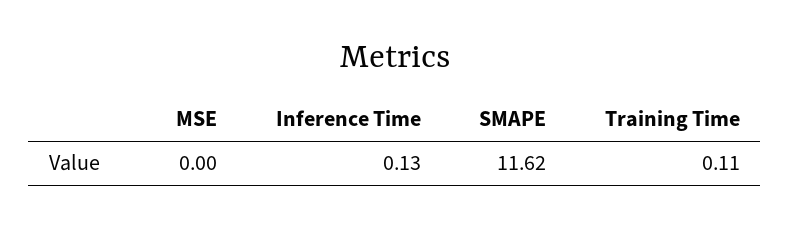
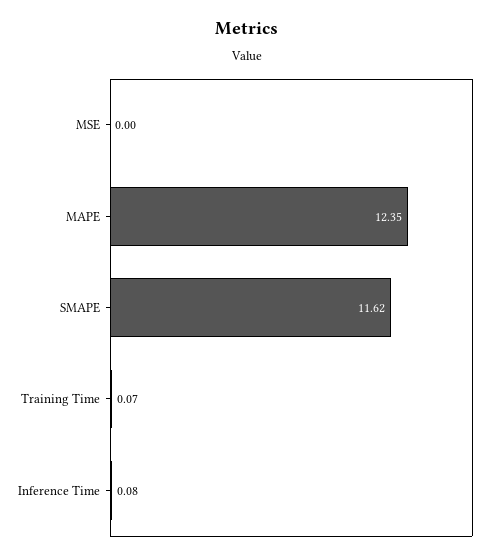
Inference Time: 0.13 -> 0.08
Training Time: 0.11 -> 0.07
MAPE: none -> 12.35

